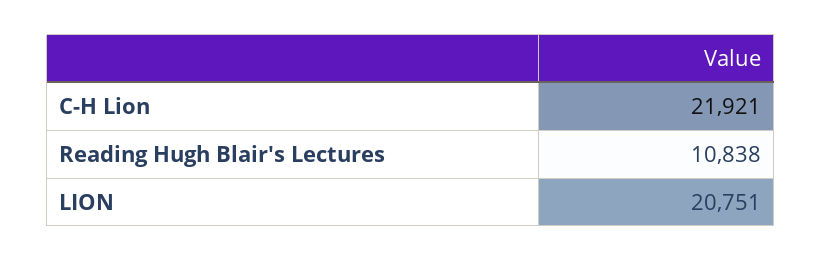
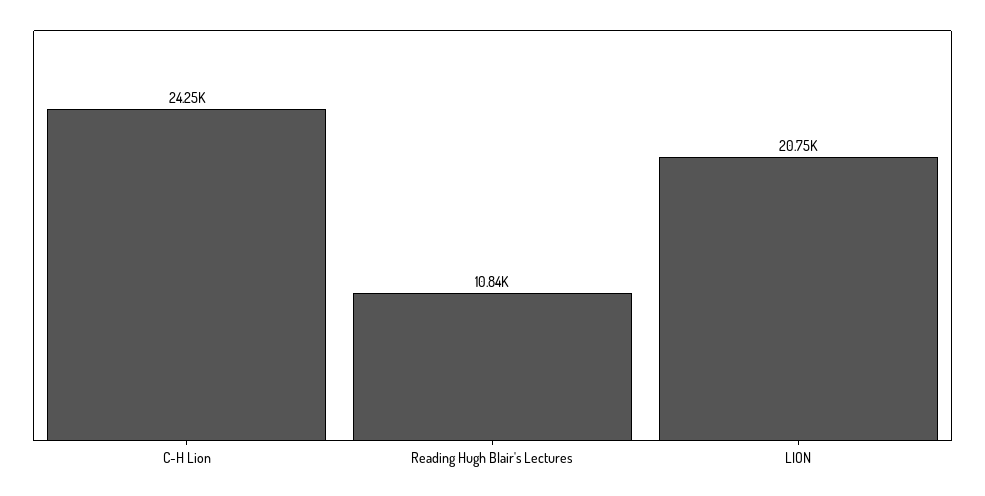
C-H Lion: 21921 -> 24250

